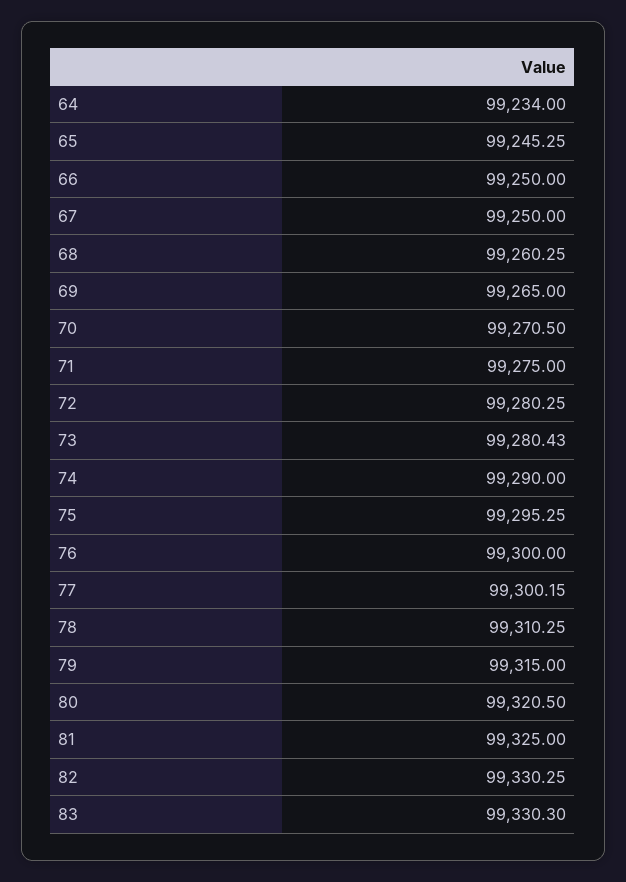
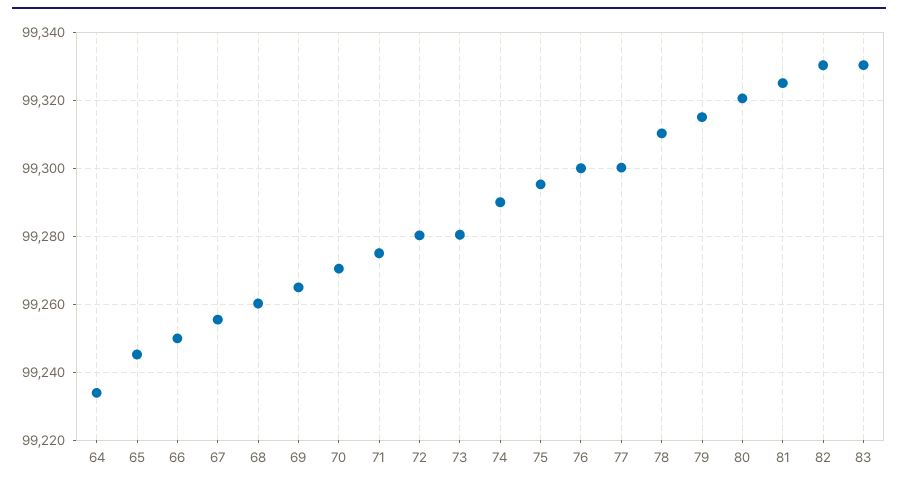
67: 99250 -> 99256

